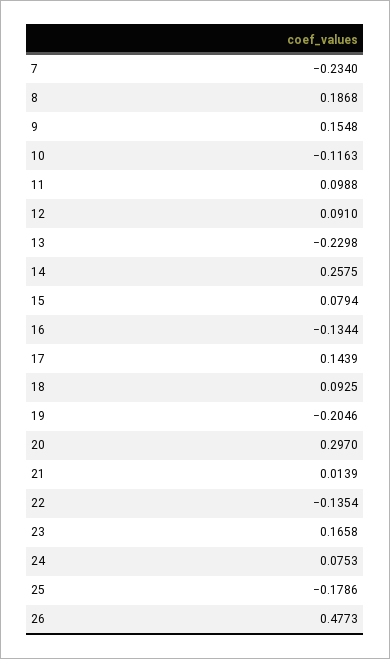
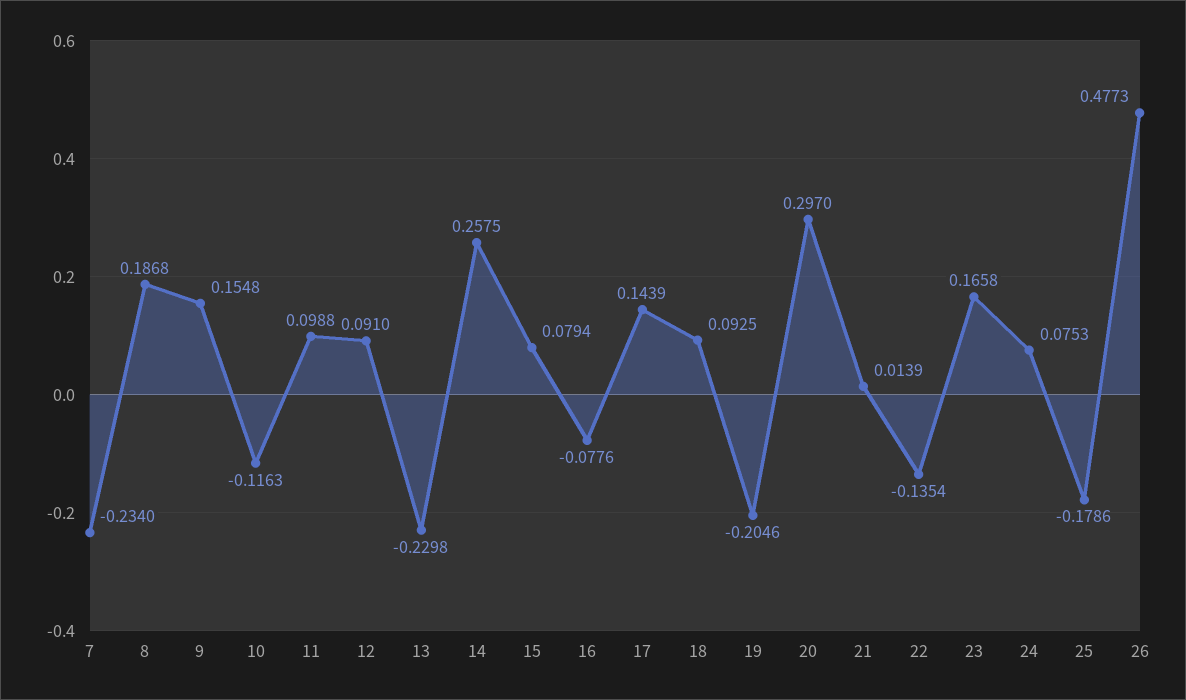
16: -0.1344 -> -0.0776

